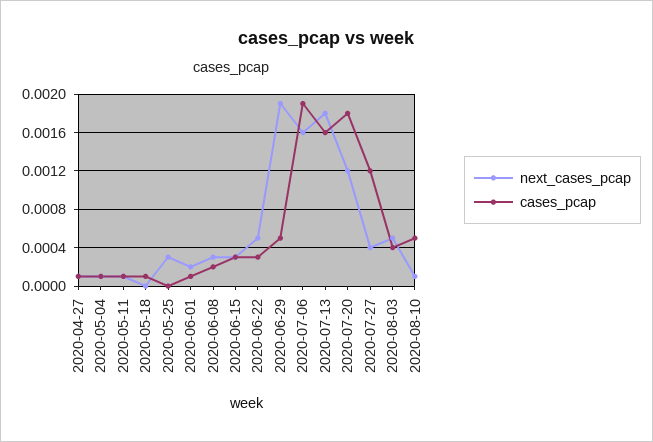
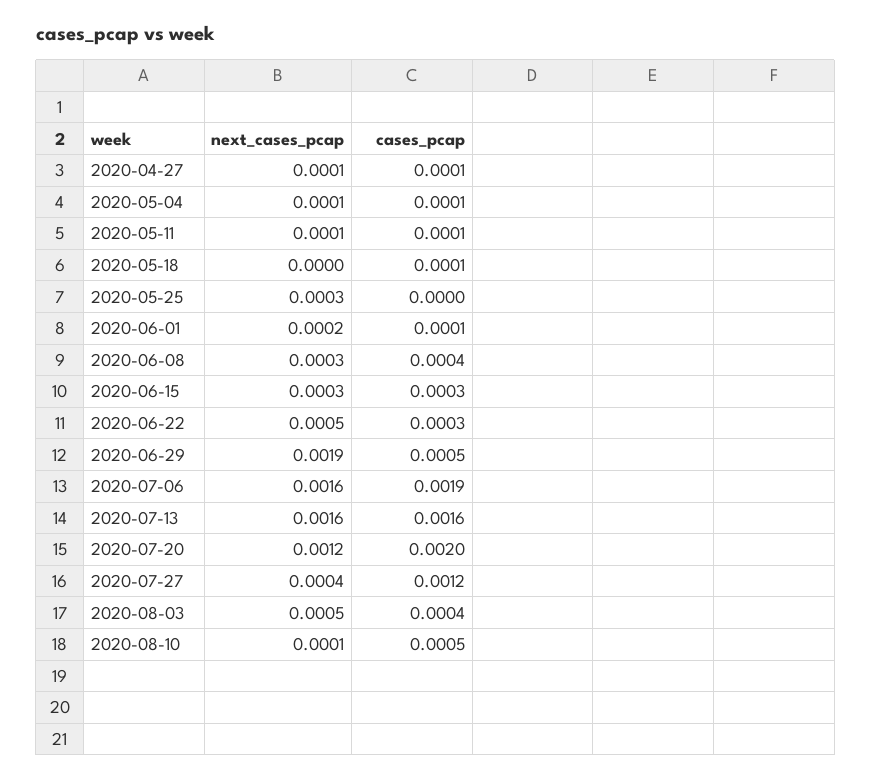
cases_pcap, 2020-06-08: 0.0002 -> 0.0004
next_cases_pcap, 2020-07-13: 0.0018 -> 0.0016
cases_pcap, 2020-07-20: 0.0018 -> 0.002

